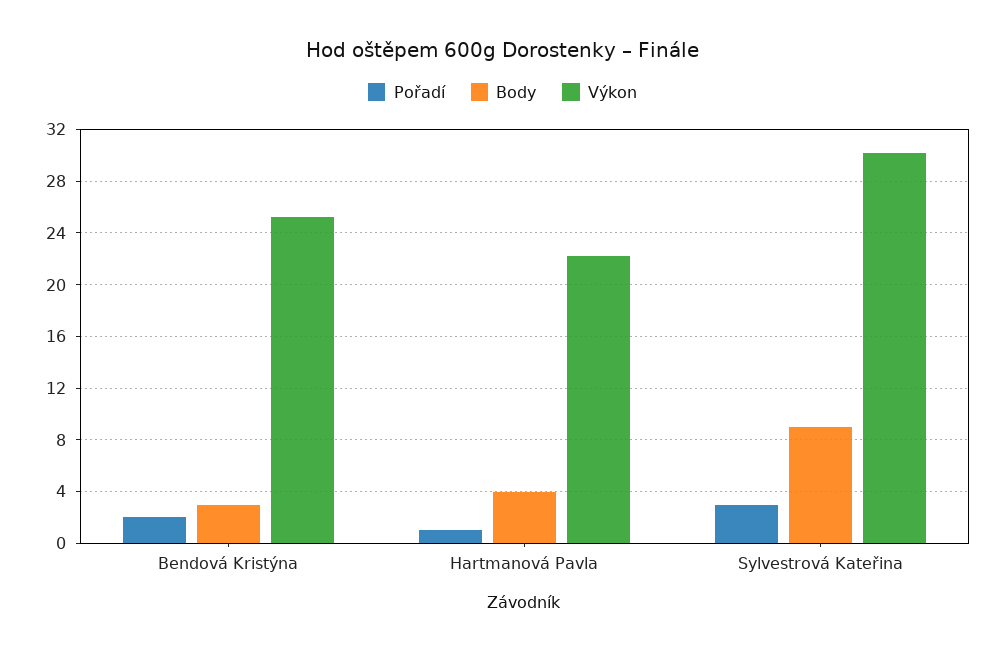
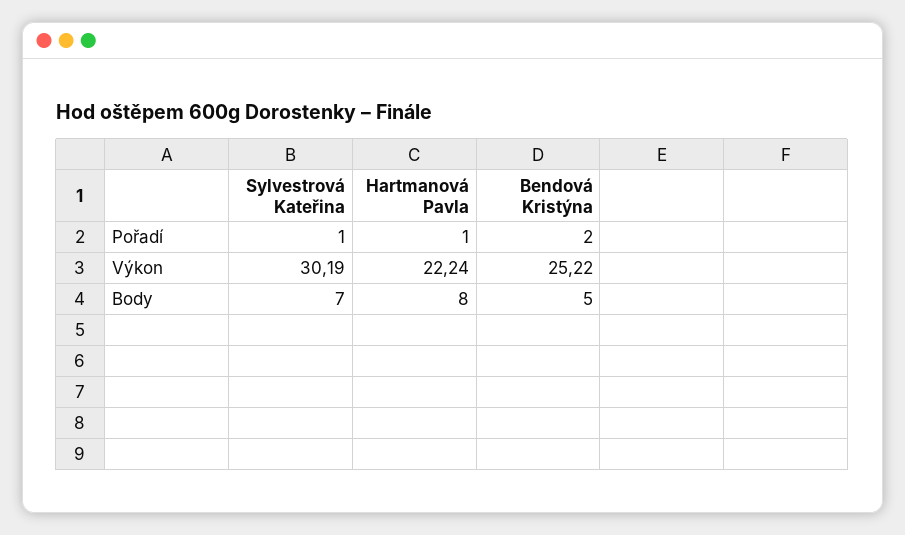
Body, Bendová Kristýna: 3 -> 5
Body, Hartmanová Pavla: 4 -> 8
Pořadí, Sylvestrová Kateřina: 3 -> 1
Body, Sylvestrová Kateřina: 9 -> 7

